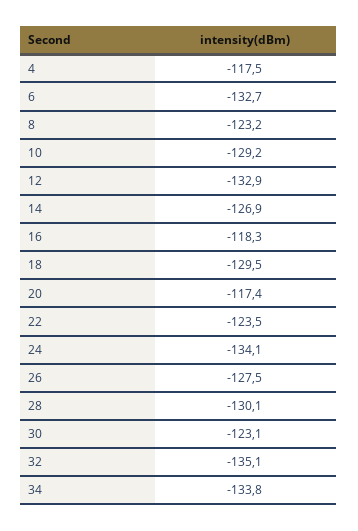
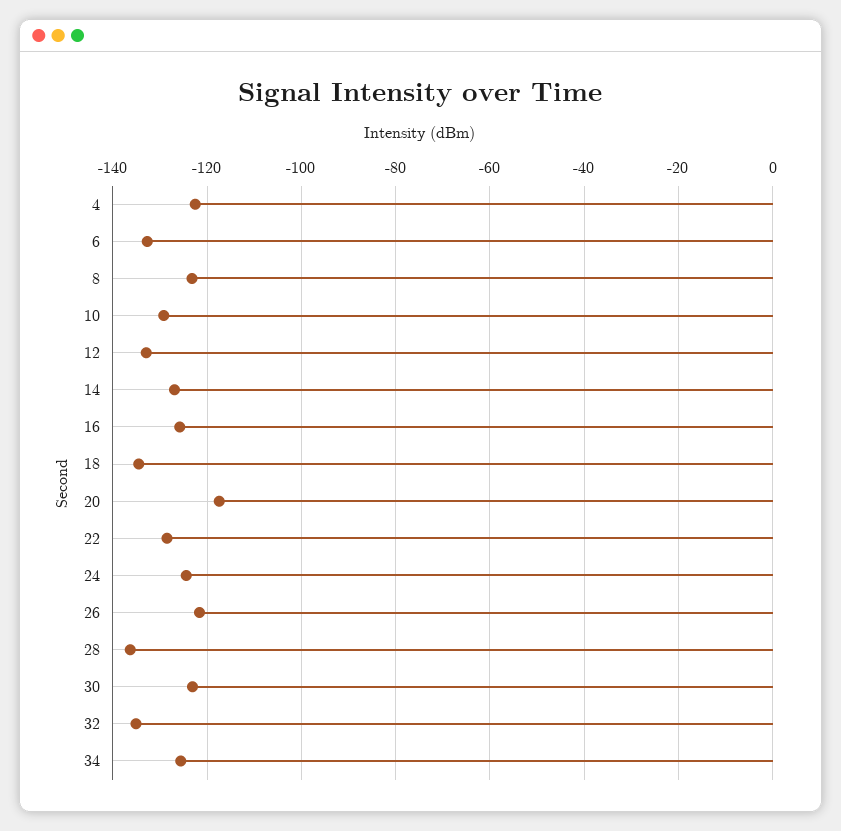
4: -117.5 -> -122
16: -118.3 -> -126
18: -129.5 -> -134
22: -123.5 -> -128
24: -134.1 -> -124
26: -127.5 -> -122
28: -130.1 -> -136
34: -133.8 -> -126

